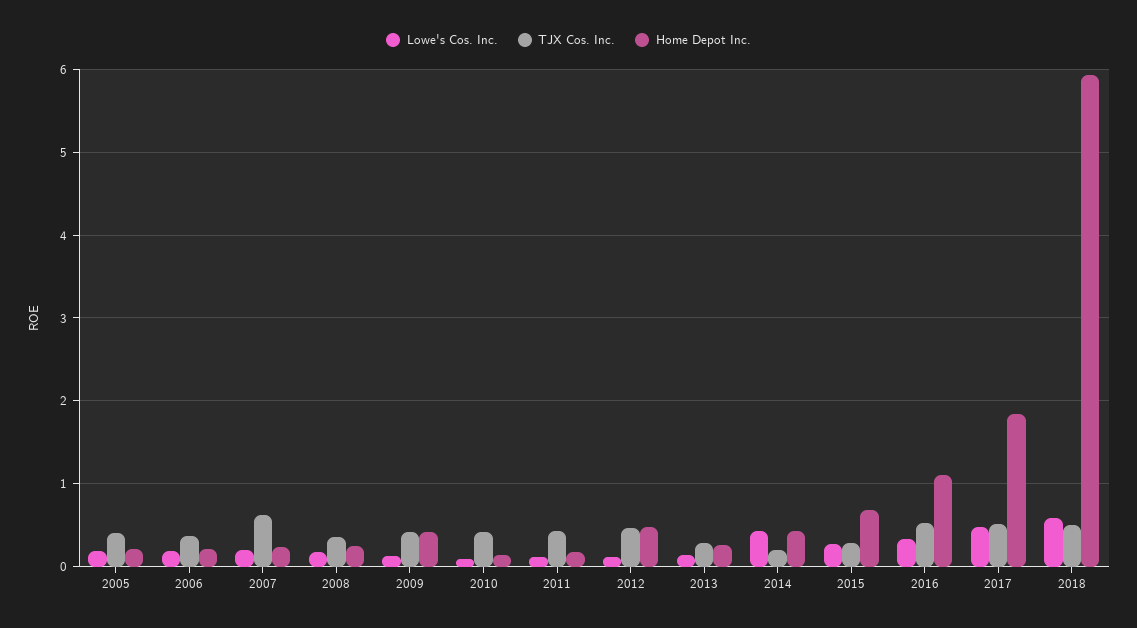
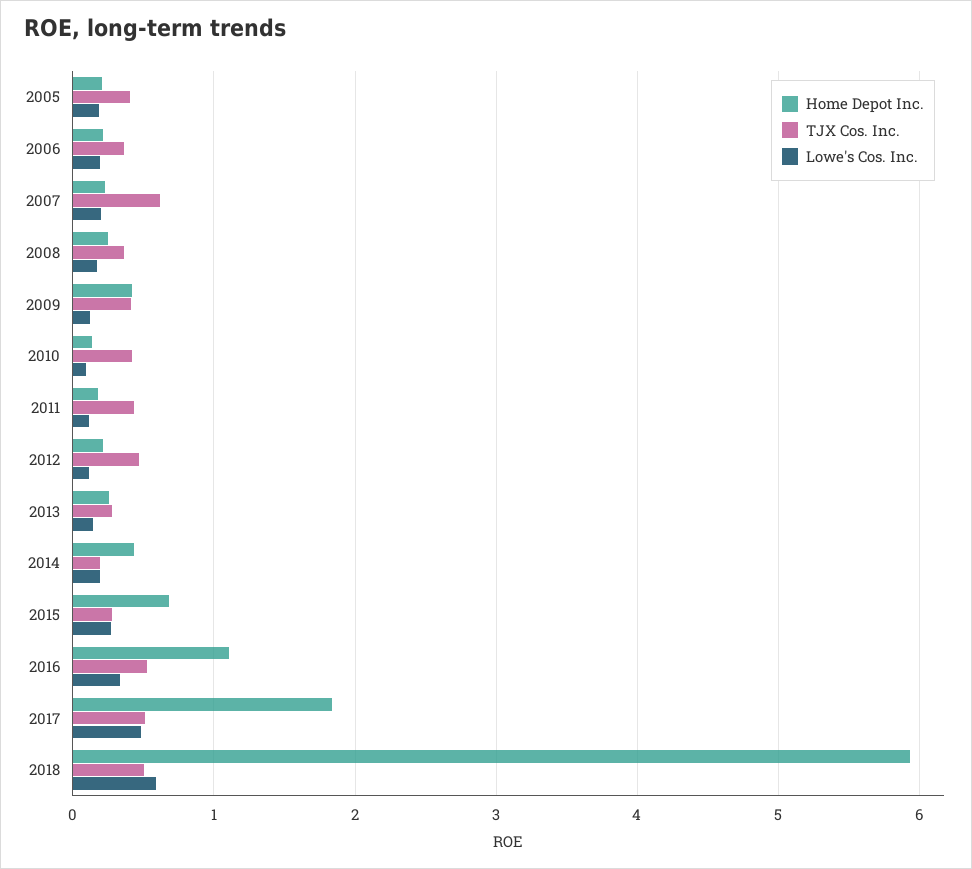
Home Depot Inc., 2012: 0.5 -> 0.2
Lowe's Cos. Inc., 2014: 0.4 -> 0.2

